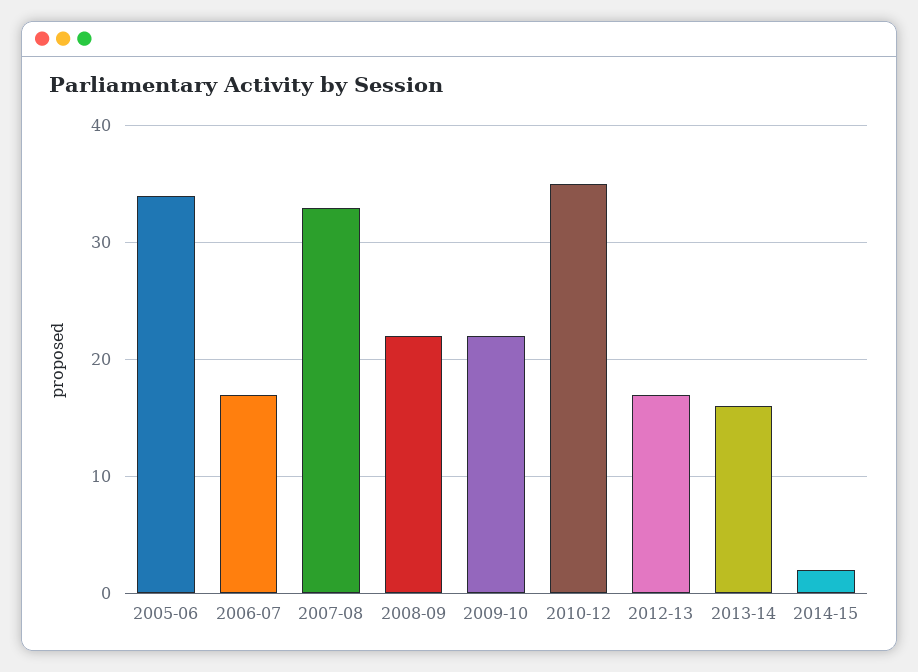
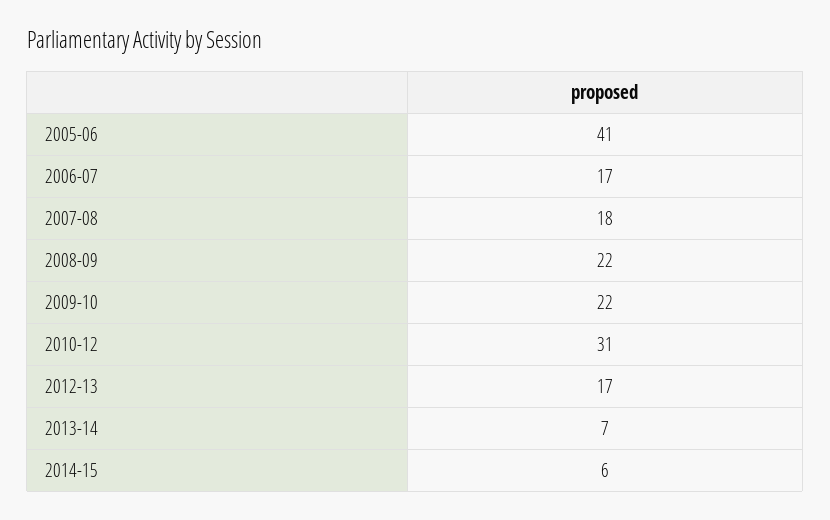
2005-06: 34 -> 41
2007-08: 33 -> 18
2010-12: 35 -> 31
2013-14: 16 -> 7
2014-15: 2 -> 6

